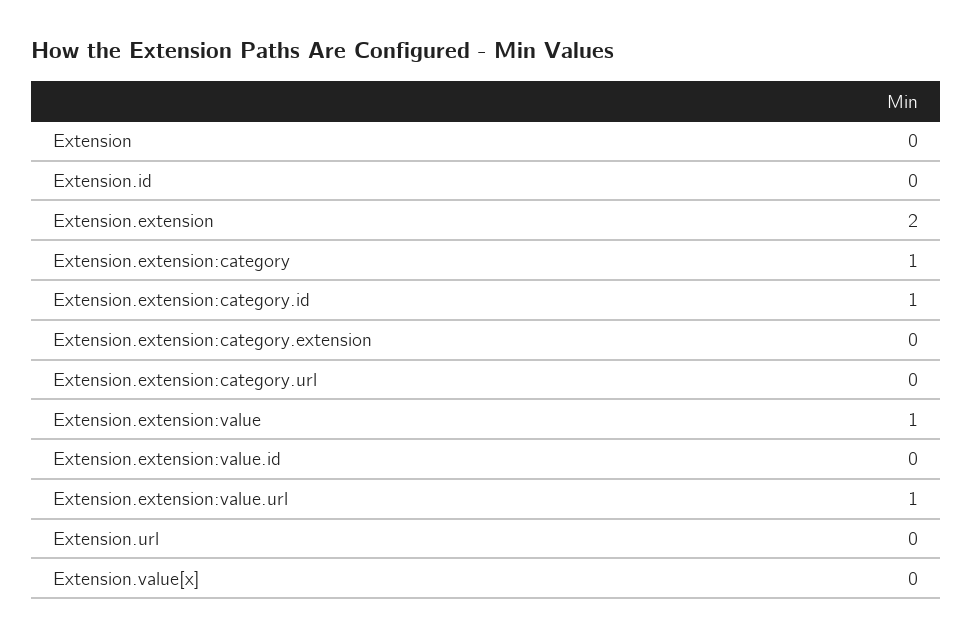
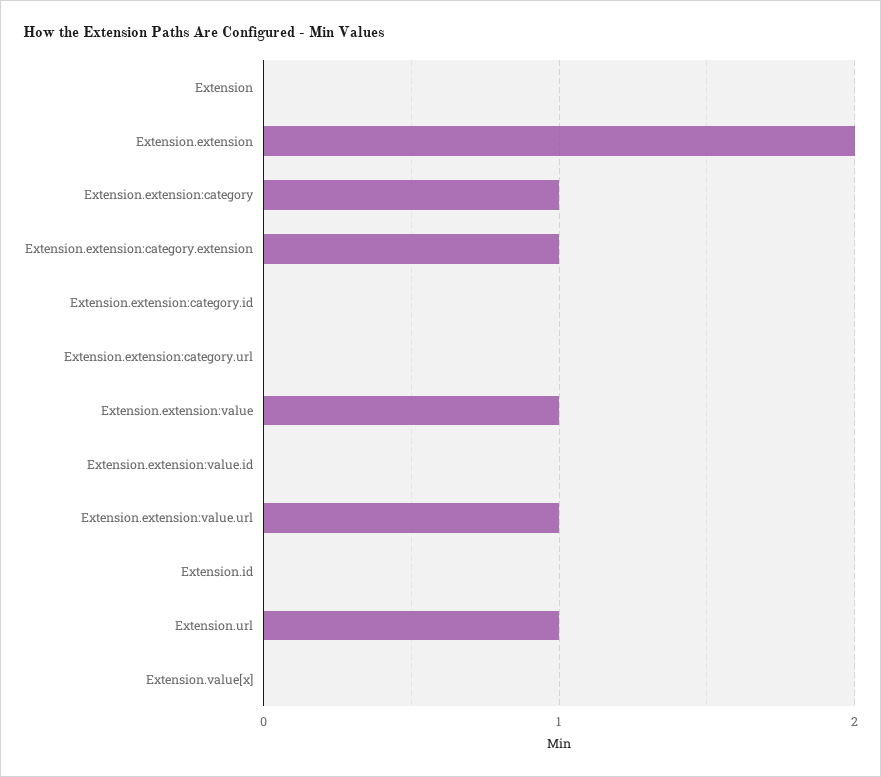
Extension.extension:category.id: 1 -> 0
Extension.extension:category.extension: 0 -> 1
Extension.url: 0 -> 1

